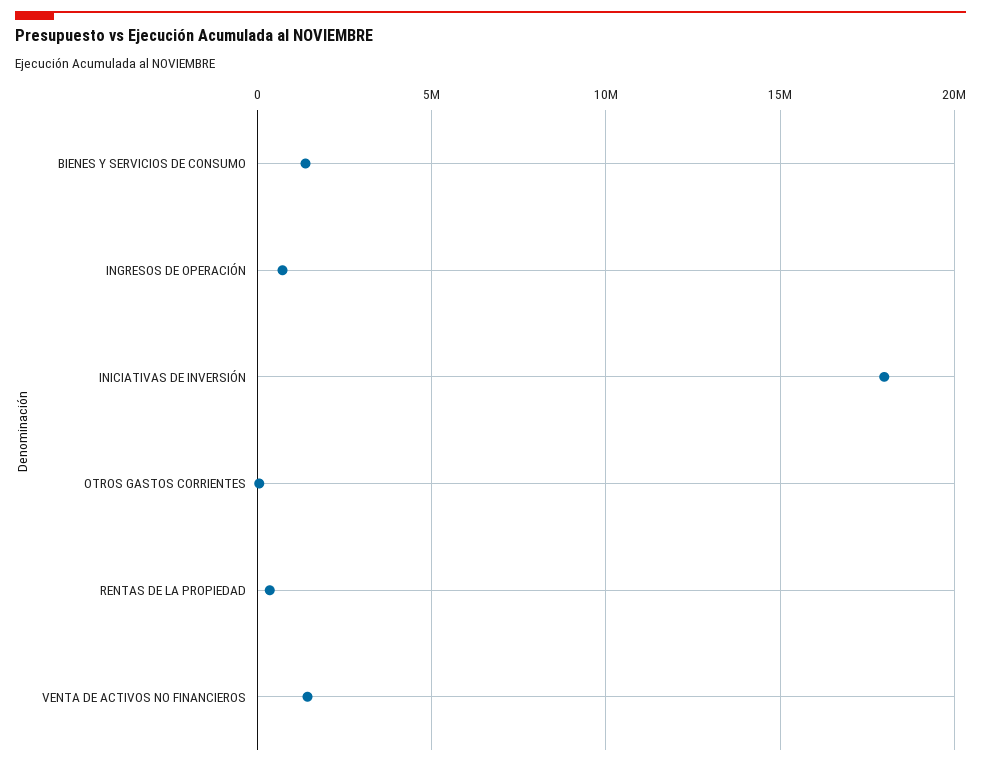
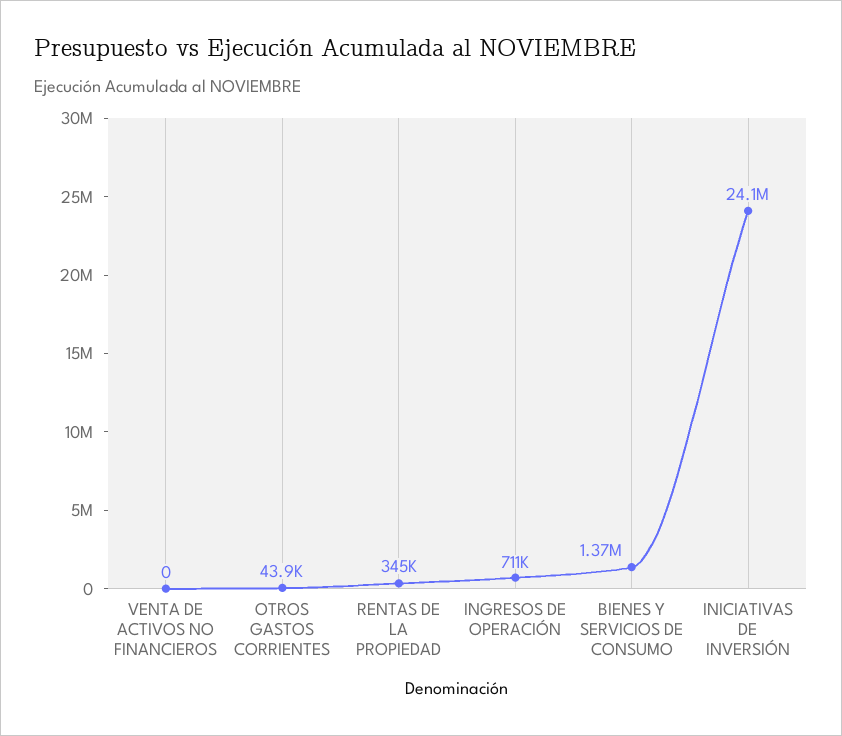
INICIATIVAS DE INVERSIÓN: 18000000 -> 24100000
VENTA DE ACTIVOS NO FINANCIEROS: 1500000 -> 0

